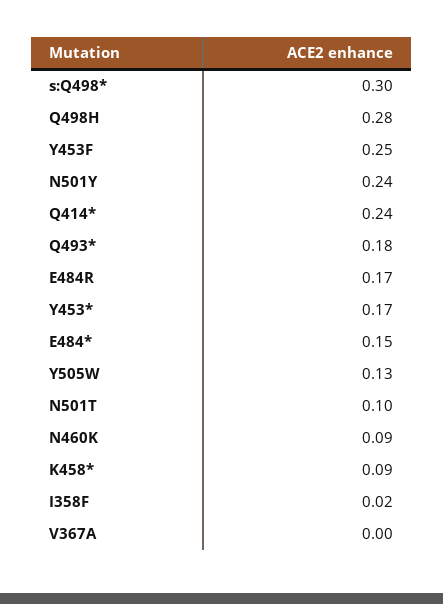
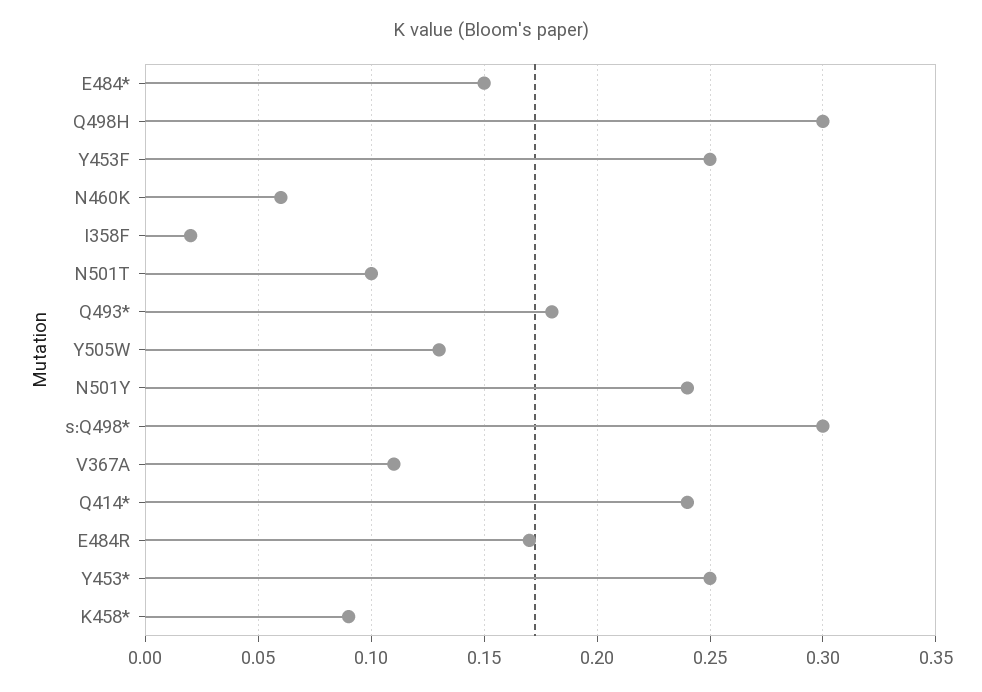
Q498H: 0.28 -> 0.3
Y453*: 0.17 -> 0.25
N460K: 0.09 -> 0.06
V367A: 0 -> 0.11

